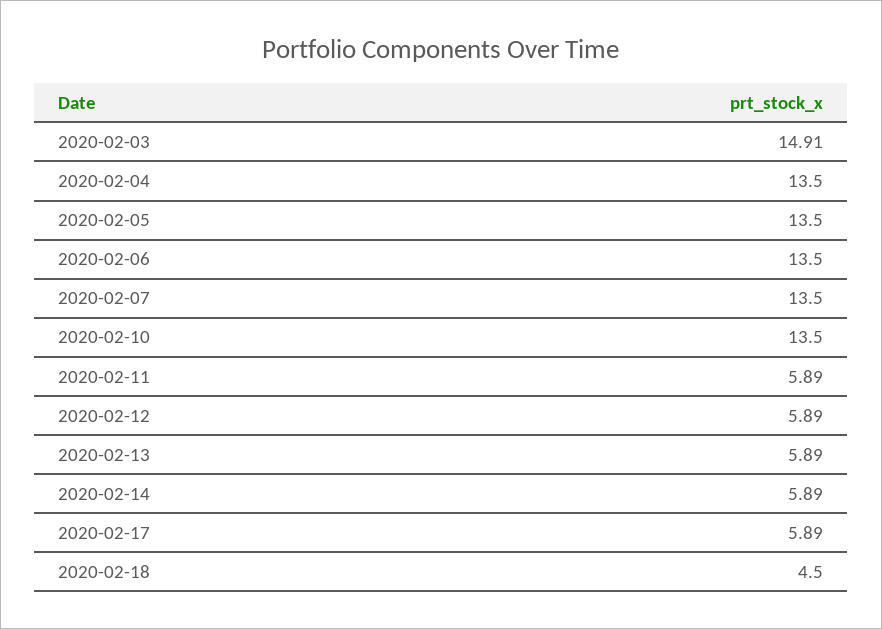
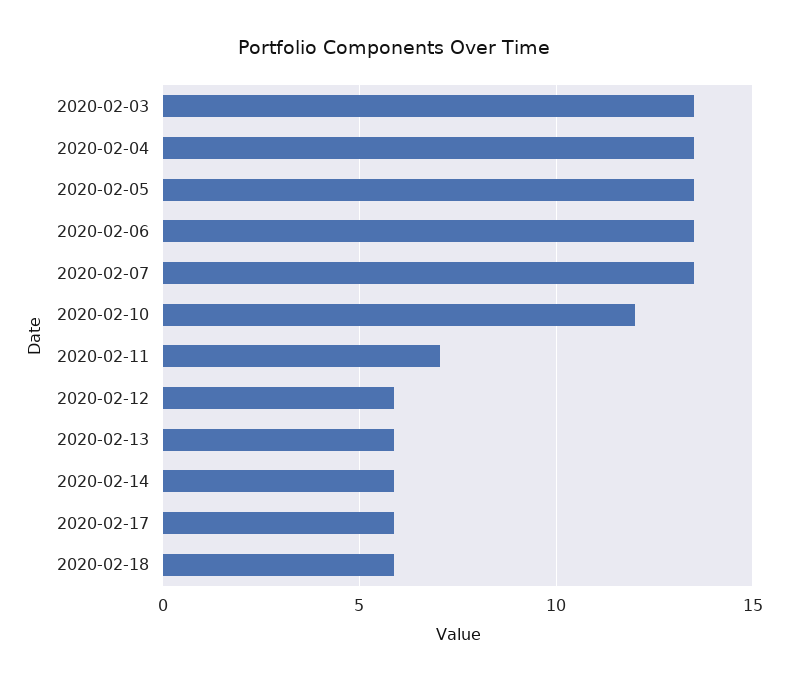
2020-02-03: 14.91 -> 13.5
2020-02-10: 13.5 -> 12
2020-02-11: 5.89 -> 7
2020-02-18: 4.5 -> 6

